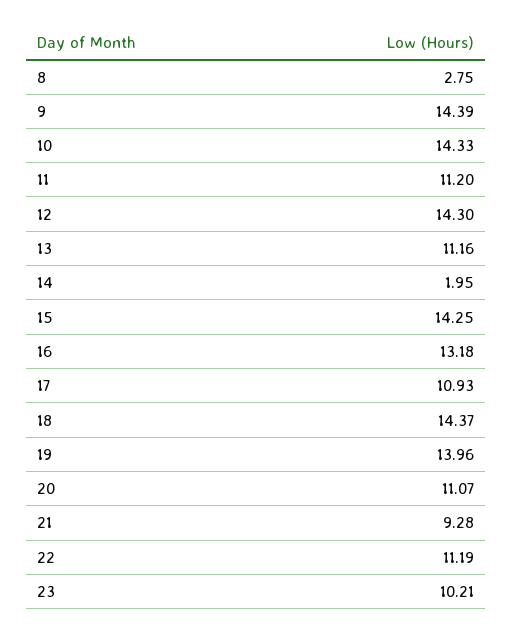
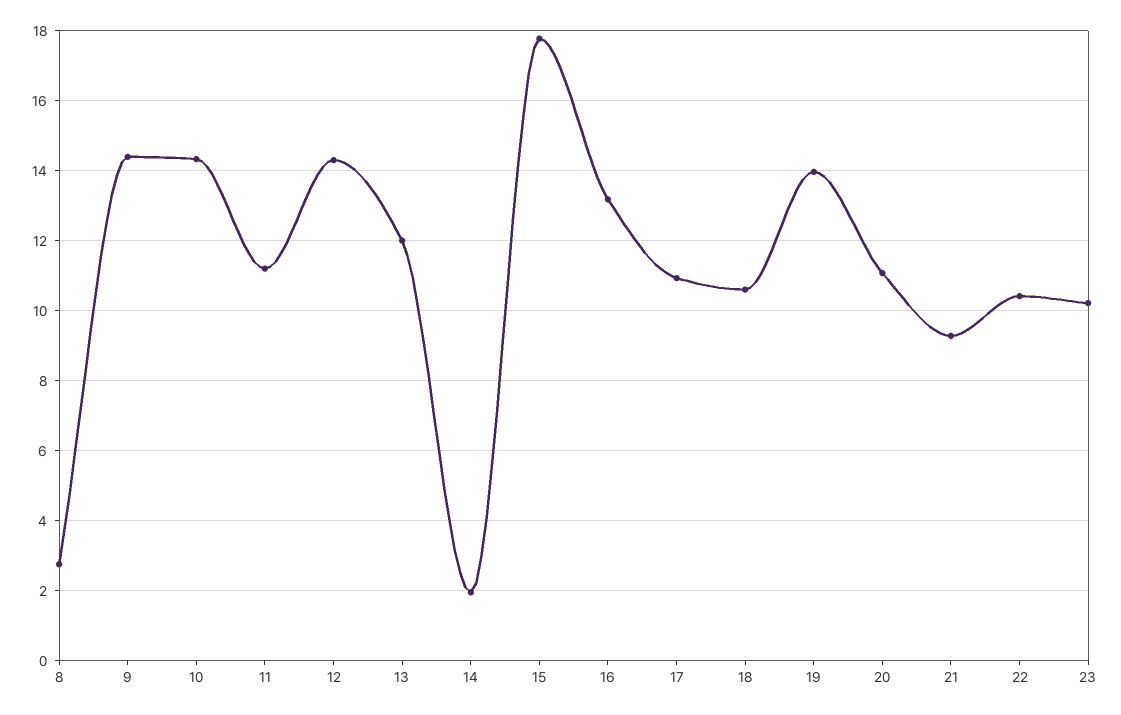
13: 11.16 -> 12
15: 14.25 -> 17.8
18: 14.37 -> 10.6
22: 11.19 -> 10.4

